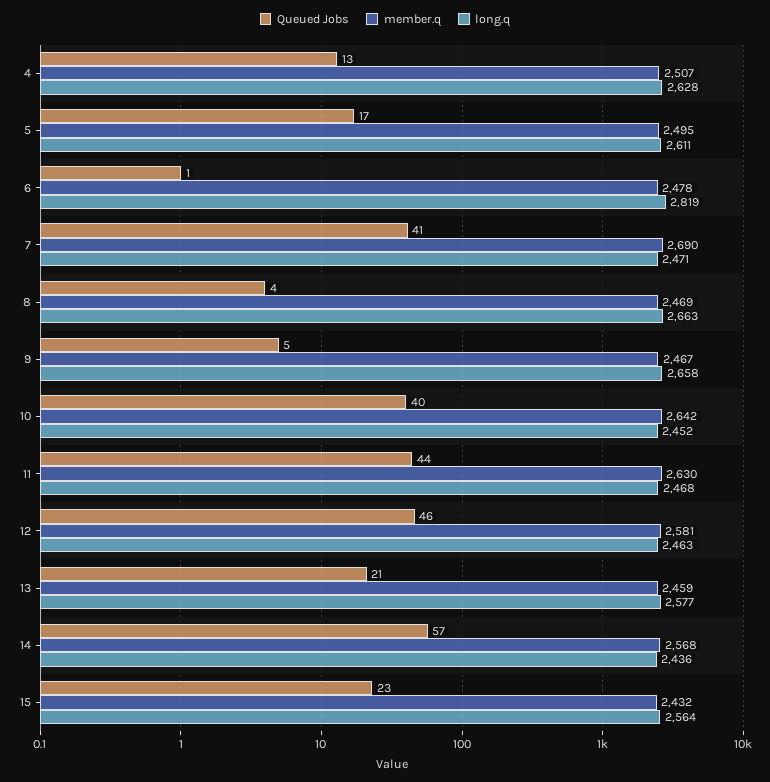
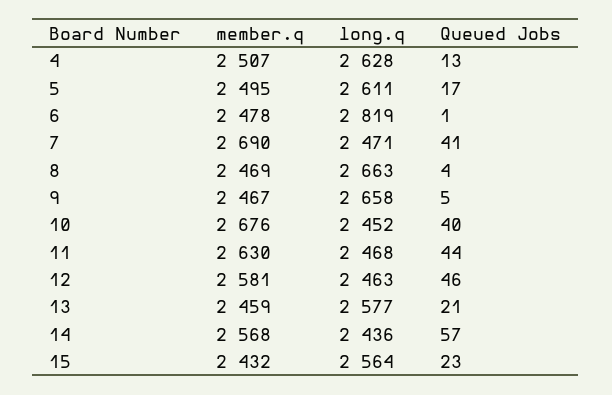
member.q, 10: 2642 -> 2676

